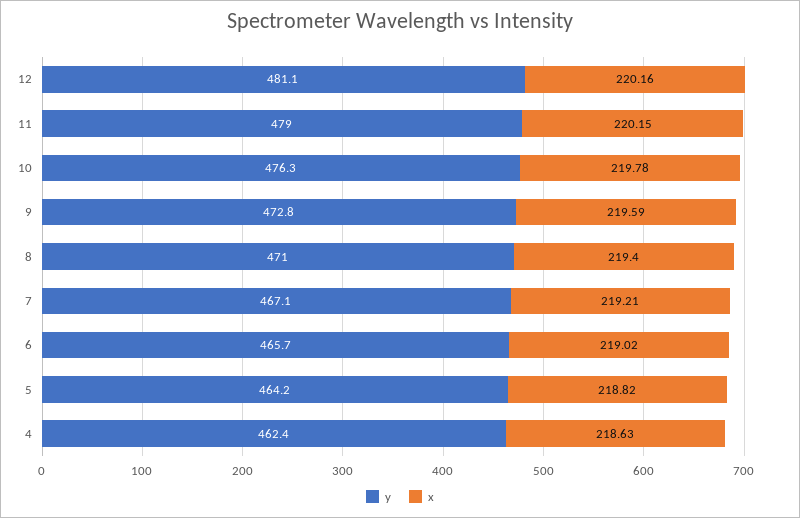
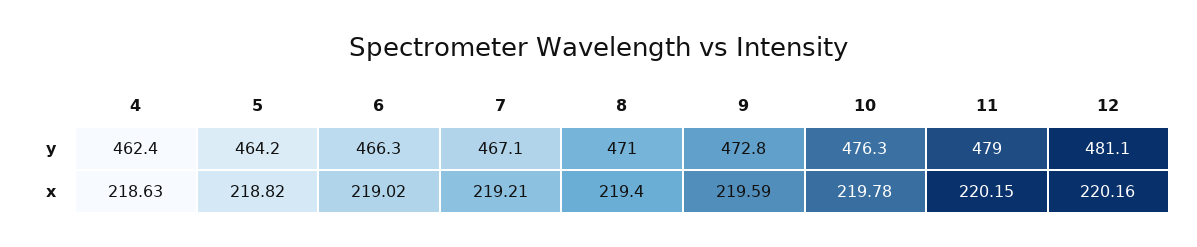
y, 6: 465.7 -> 466.3

